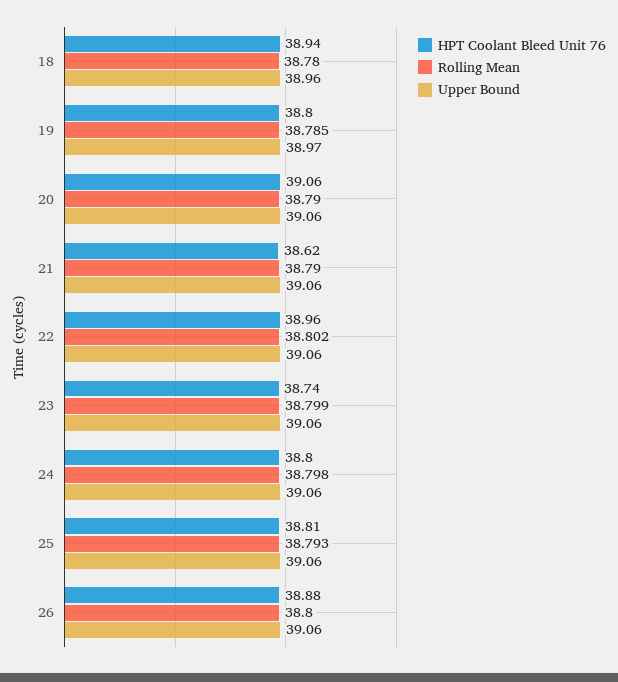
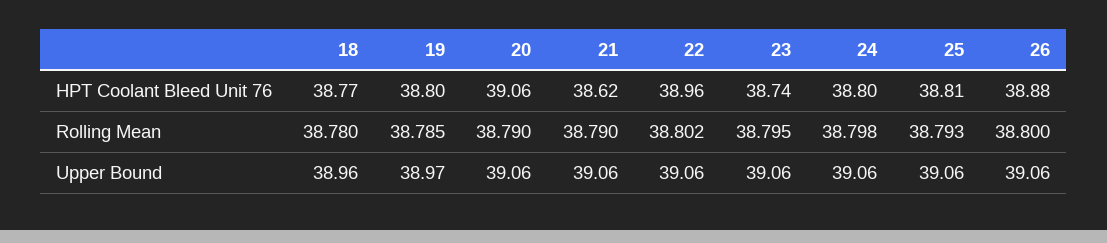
HPT Coolant Bleed Unit 76, 18: 38.94 -> 38.77
Rolling Mean, 23: 38.799 -> 38.795

